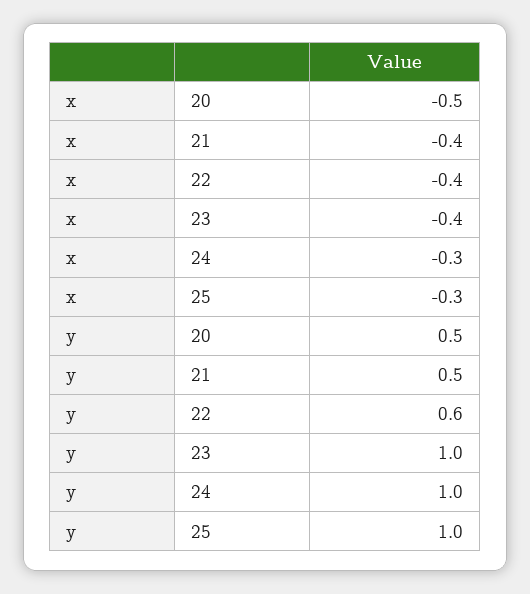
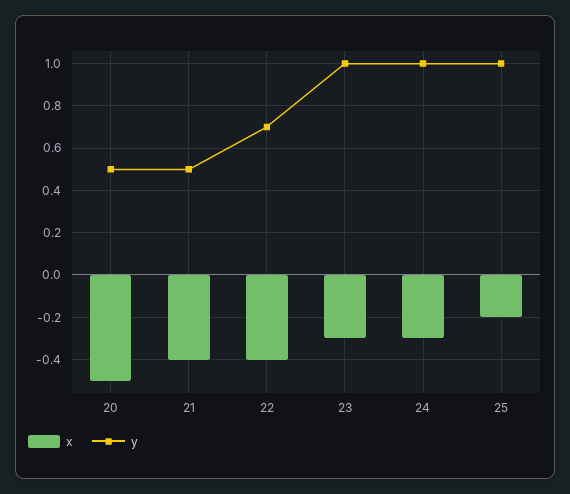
x, 23: -0.4 -> -0.3
x, 25: -0.3 -> -0.2
y, 22: 0.6 -> 0.7

